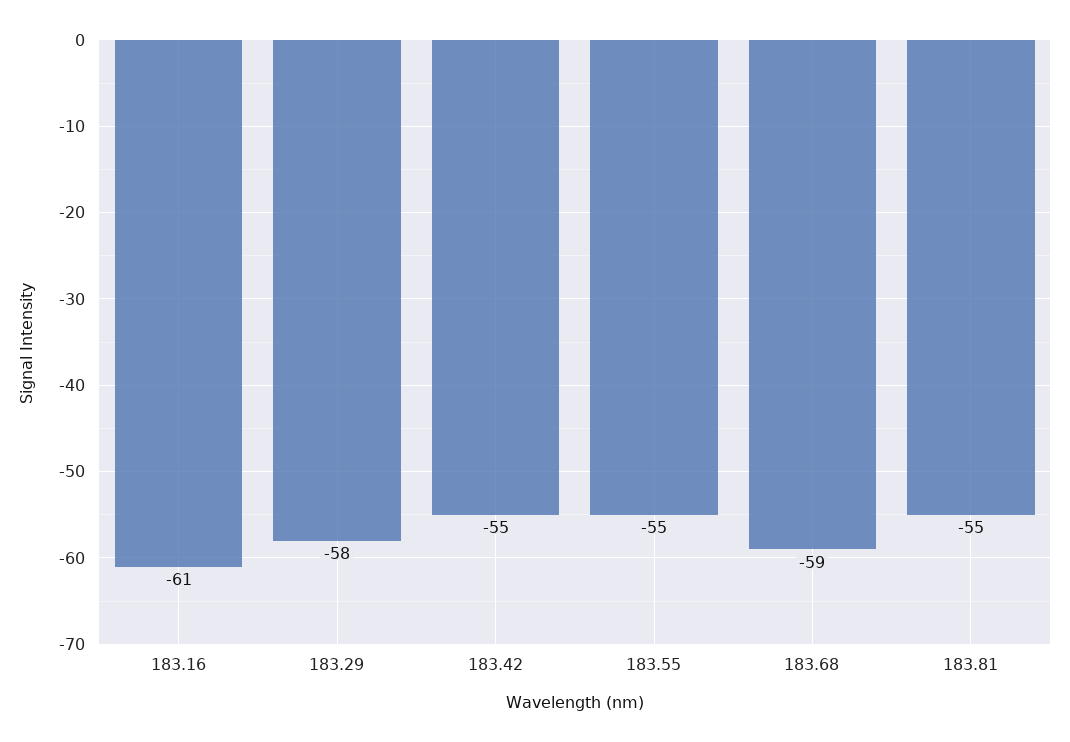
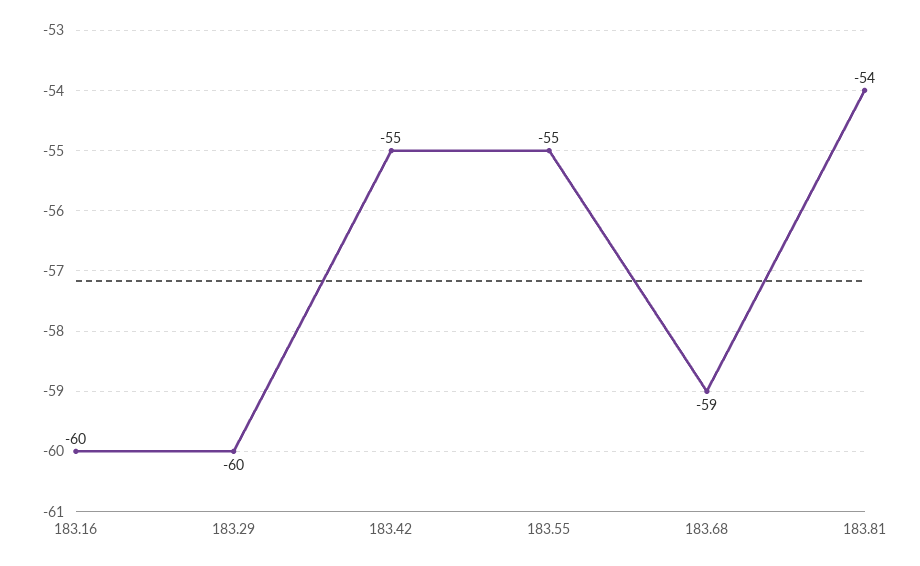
183.16: -61 -> -60
183.29: -58 -> -60
183.81: -55 -> -54

